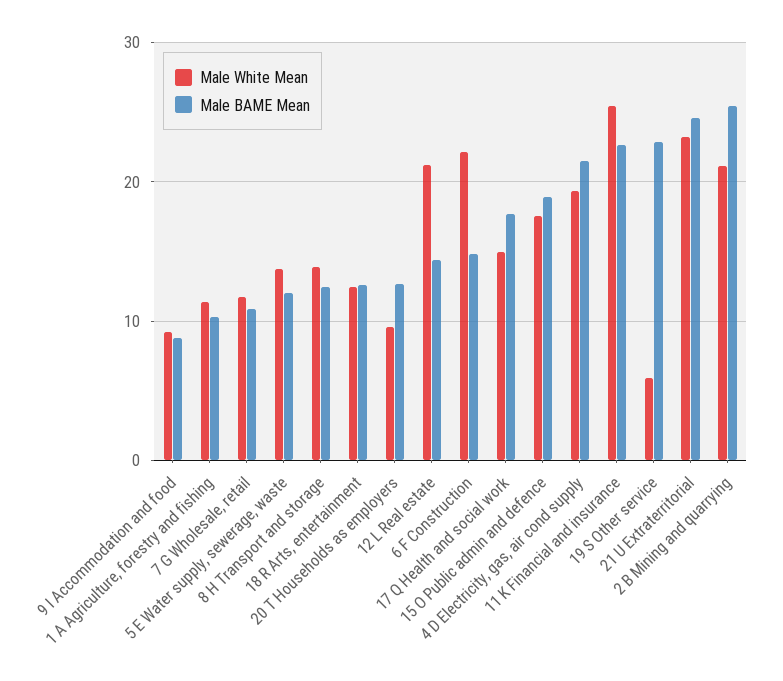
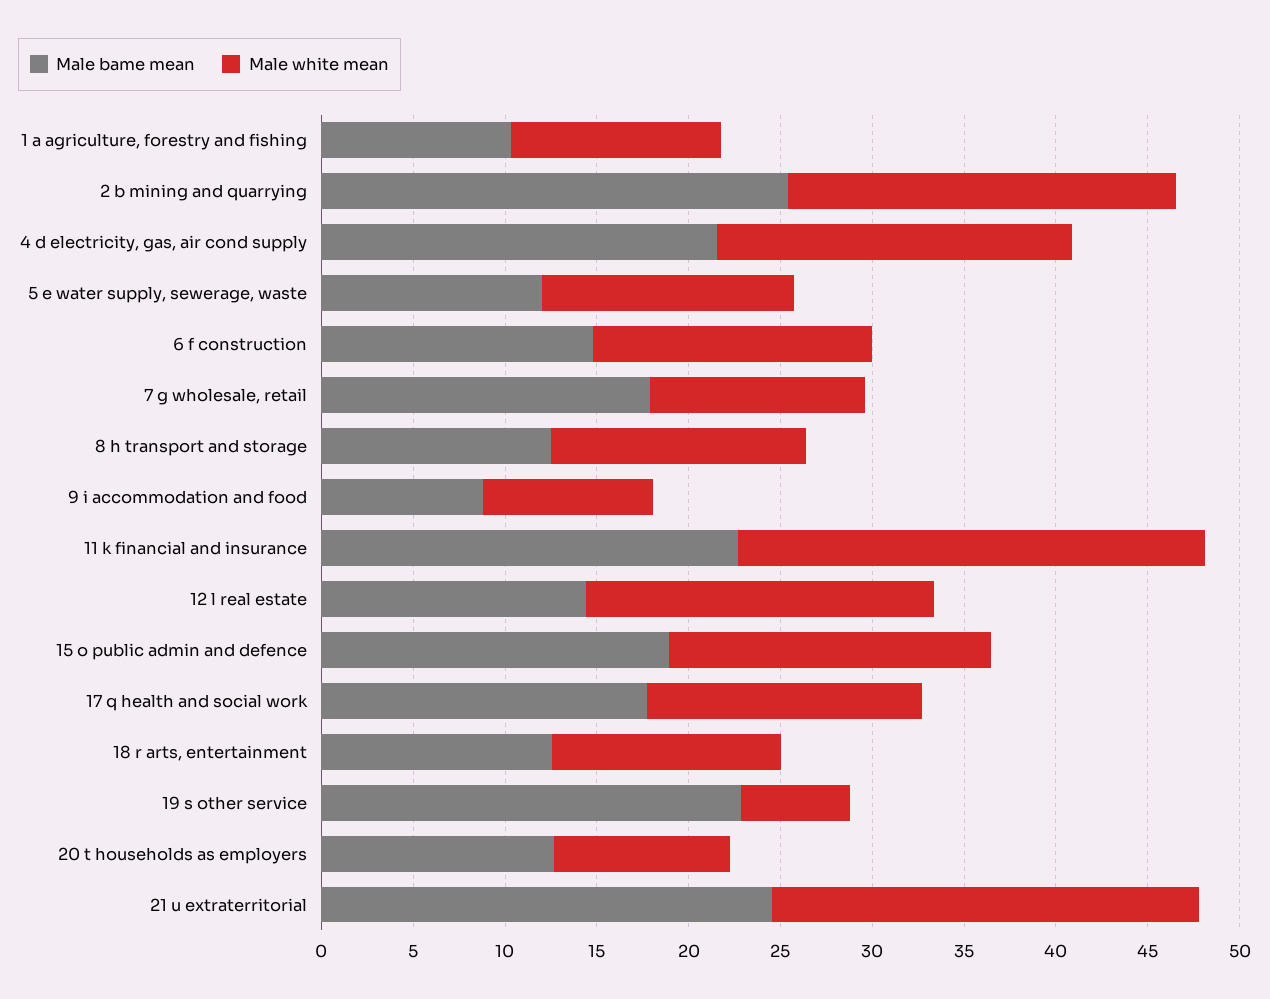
Male BAME Mean, 7 G Wholesale, retail: 11 -> 18
Male White Mean, 12 L Real estate: 21 -> 19
Male White Mean, 6 F Construction: 22 -> 15

